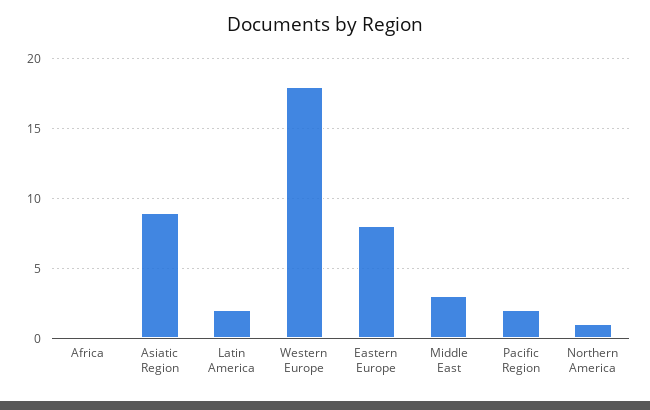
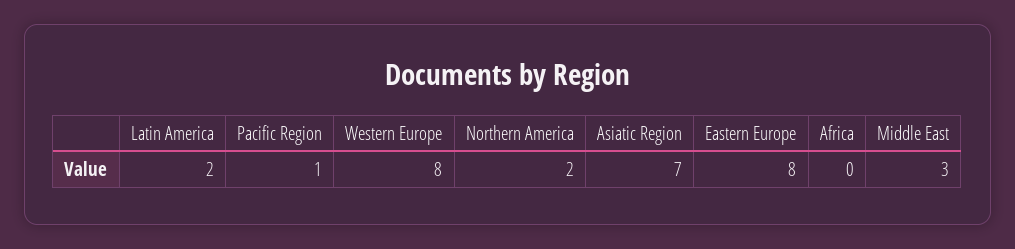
Asiatic Region: 9 -> 7
Western Europe: 18 -> 8
Pacific Region: 2 -> 1
Northern America: 1 -> 2

